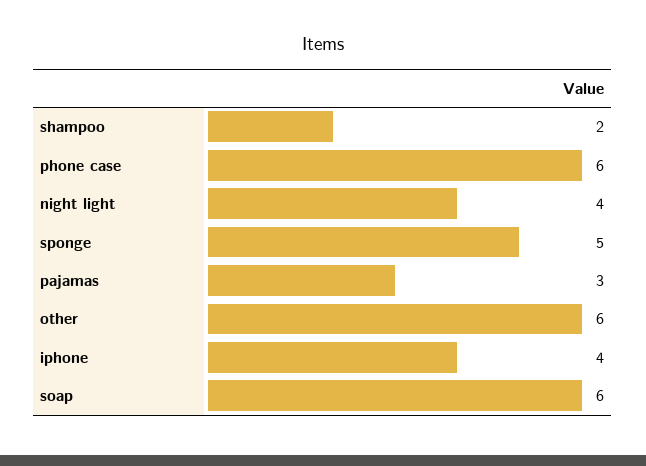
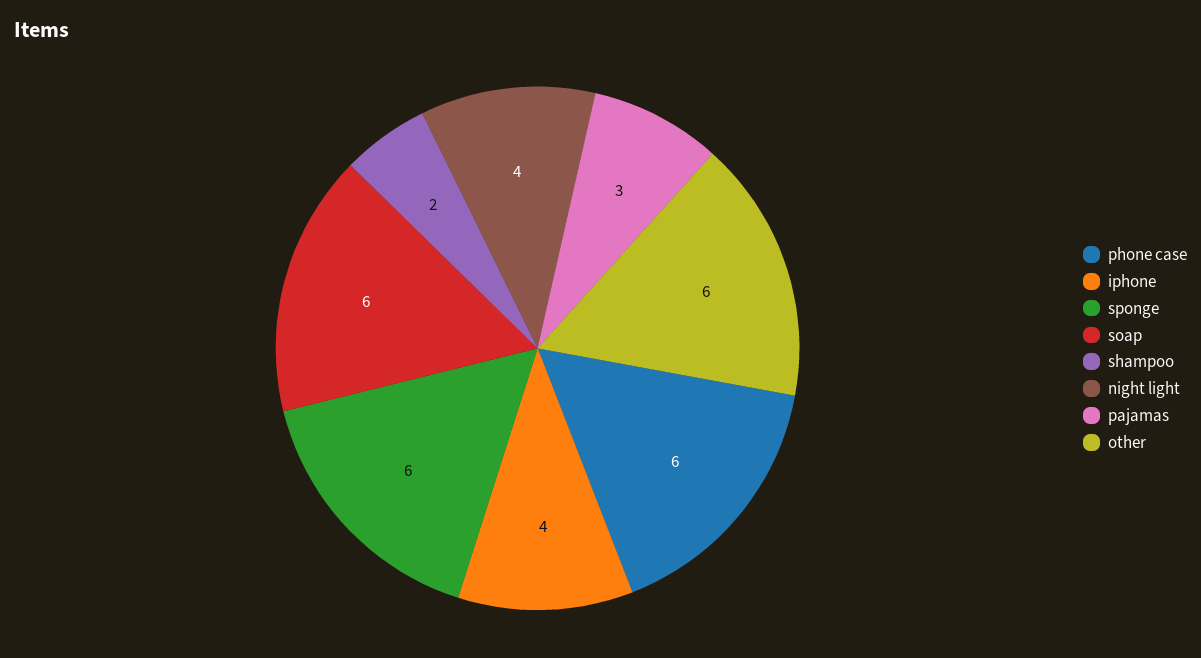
sponge: 5 -> 6

